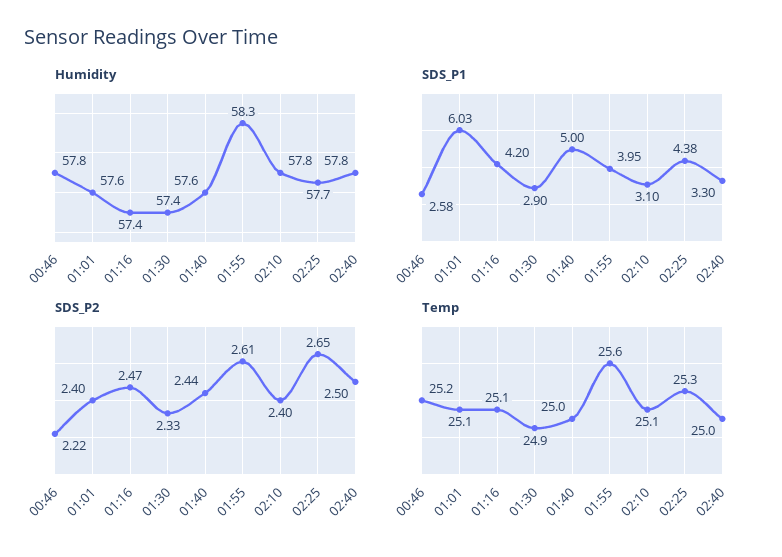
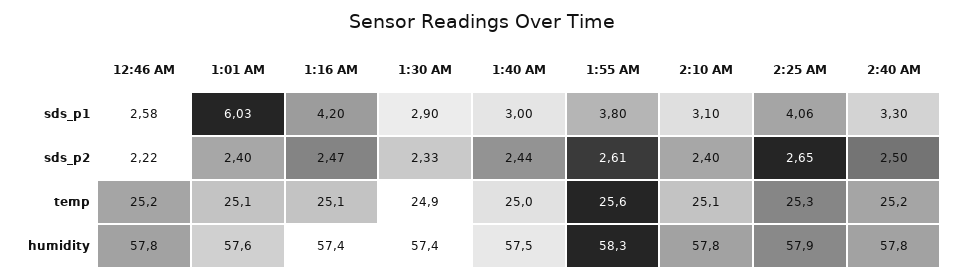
Humidity, 01:40: 57.6 -> 57.5
Humidity, 02:25: 57.7 -> 57.9
SDS_P1, 01:40: 5 -> 3
SDS_P1, 01:55: 3.95 -> 3.8
SDS_P1, 02:25: 4.38 -> 4.06
Temp, 02:40: 25 -> 25.2

